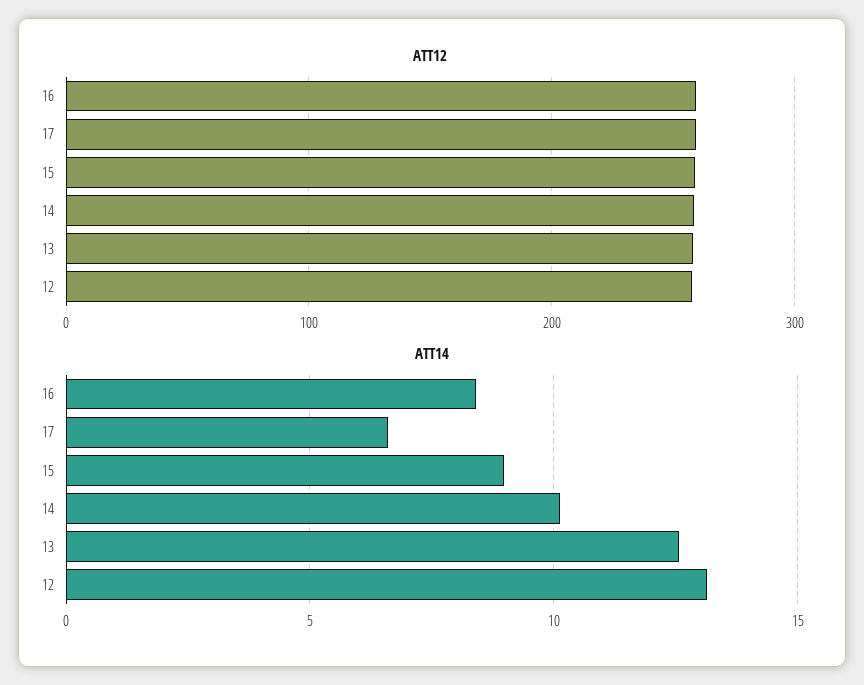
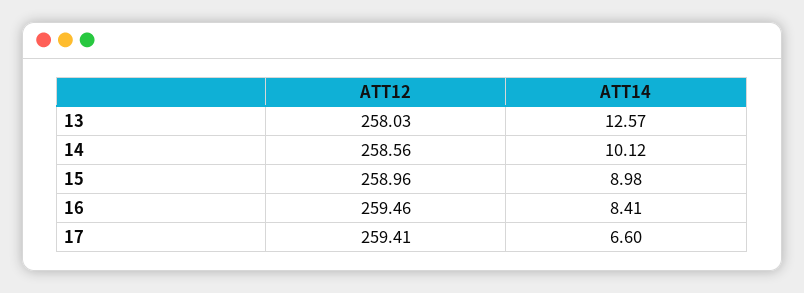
ATT12, 12: 260 -> none
ATT14, 12: 13 -> none

